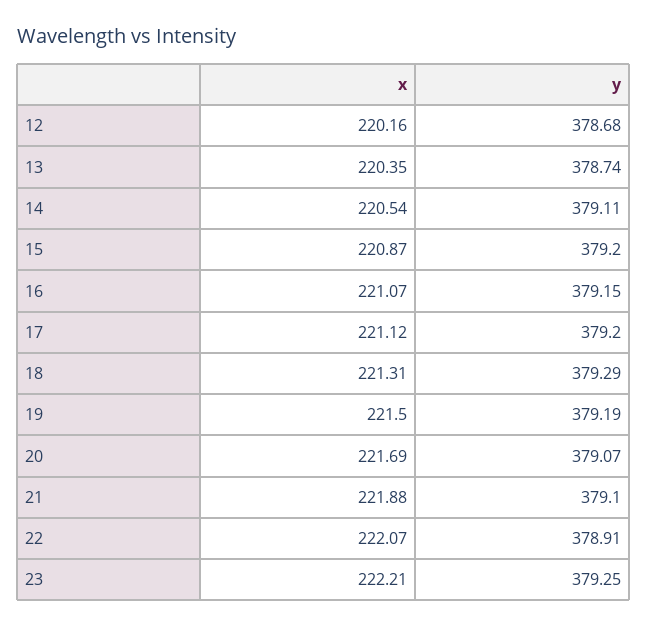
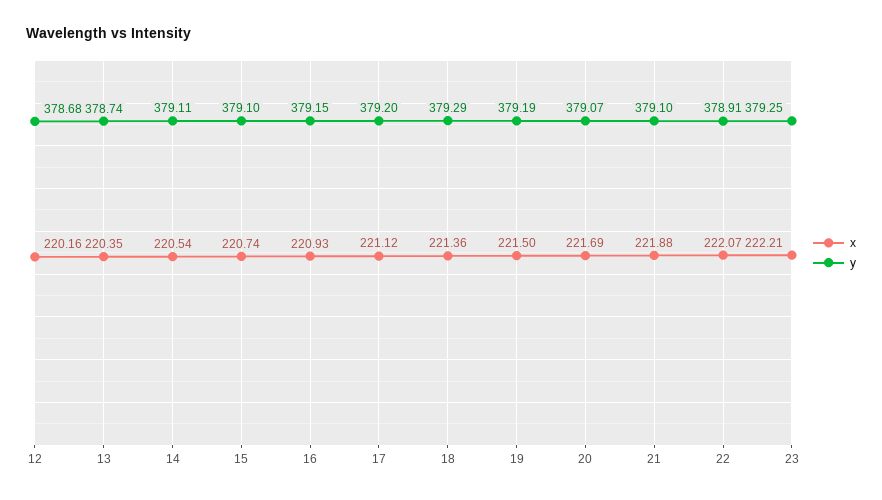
x, 15: 220.87 -> 220.74
y, 15: 379.2 -> 379.1
x, 16: 221.07 -> 220.93
x, 18: 221.31 -> 221.36

